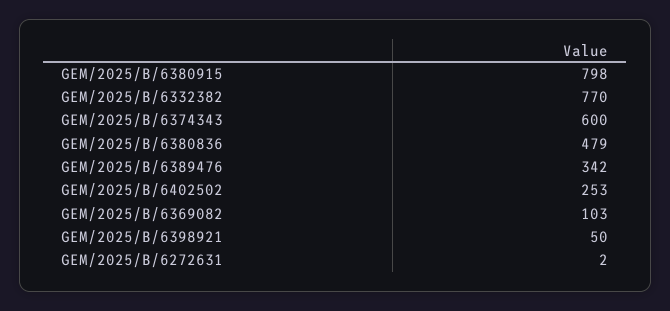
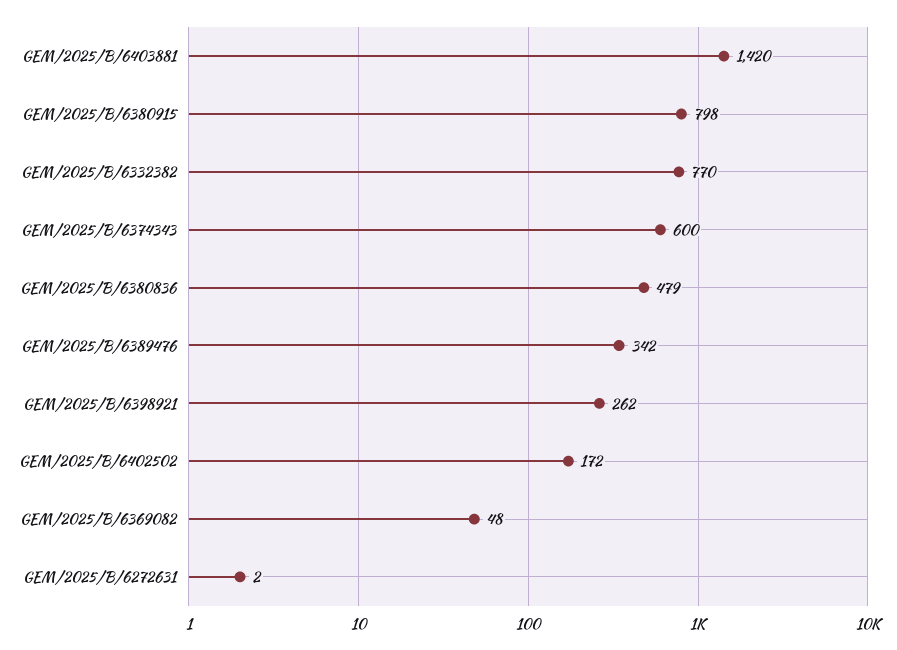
GEM/2025/B/6402502: 253 -> 172
GEM/2025/B/6369082: 103 -> 48
GEM/2025/B/6398921: 50 -> 262
GEM/2025/B/6403881: none -> 1420

